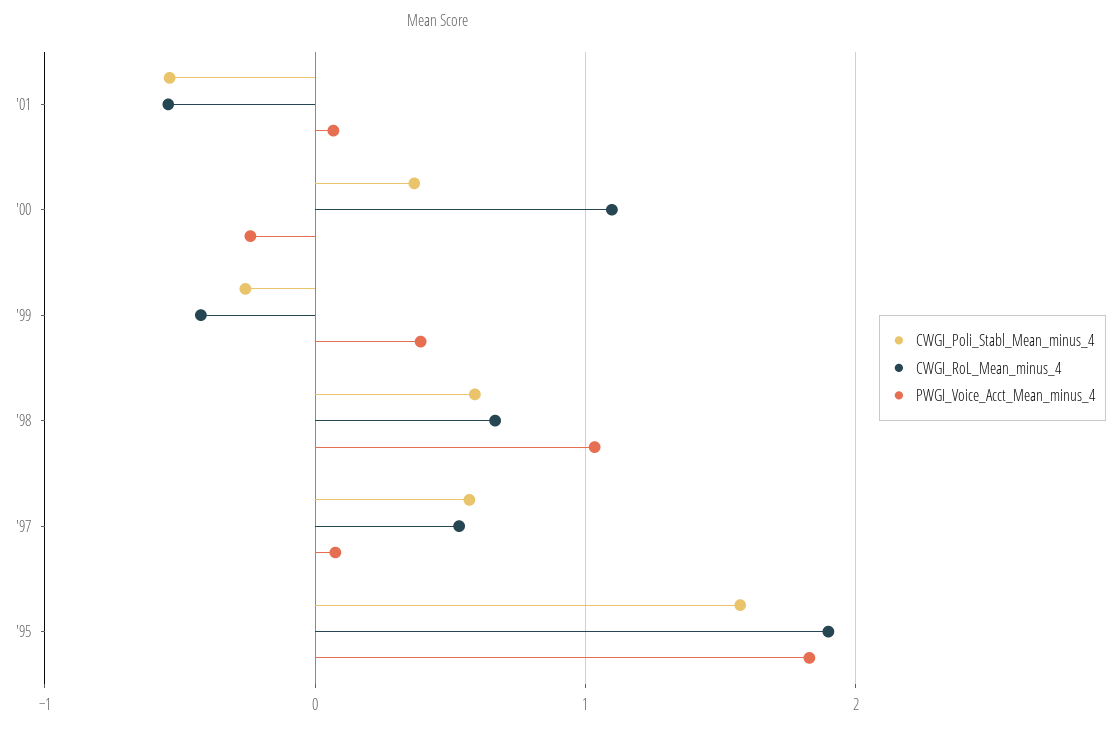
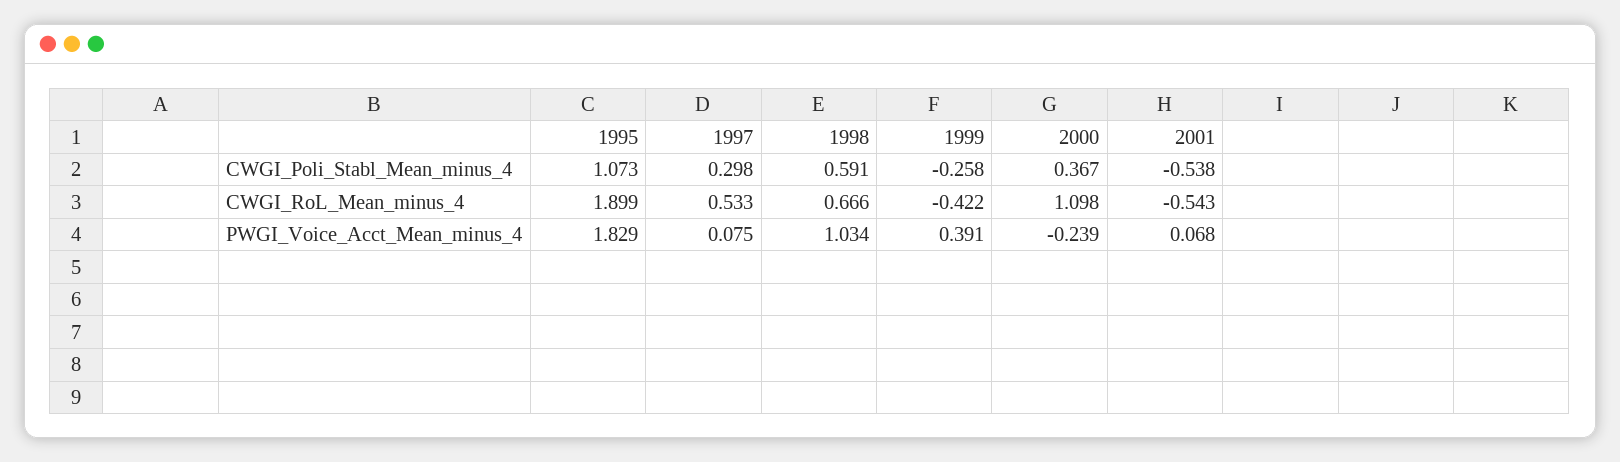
CWGI_Poli_Stabl_Mean_minus_4, '97: 0.6 -> 0.298
CWGI_Poli_Stabl_Mean_minus_4, '95: 1.6 -> 1.073

